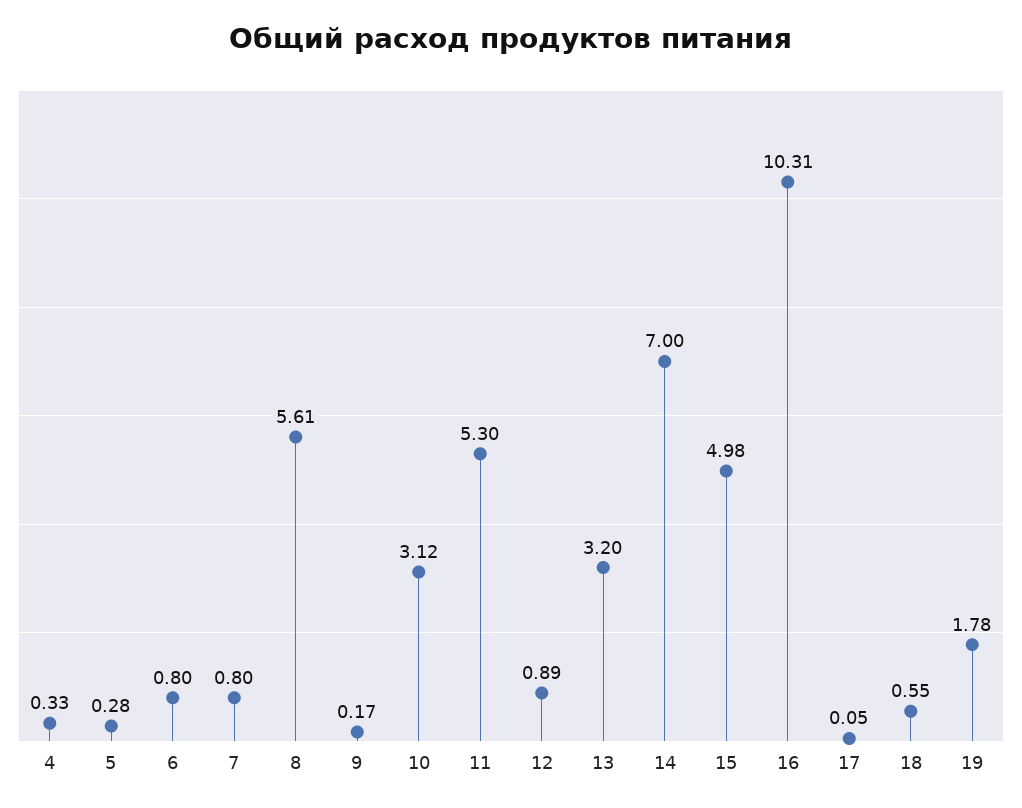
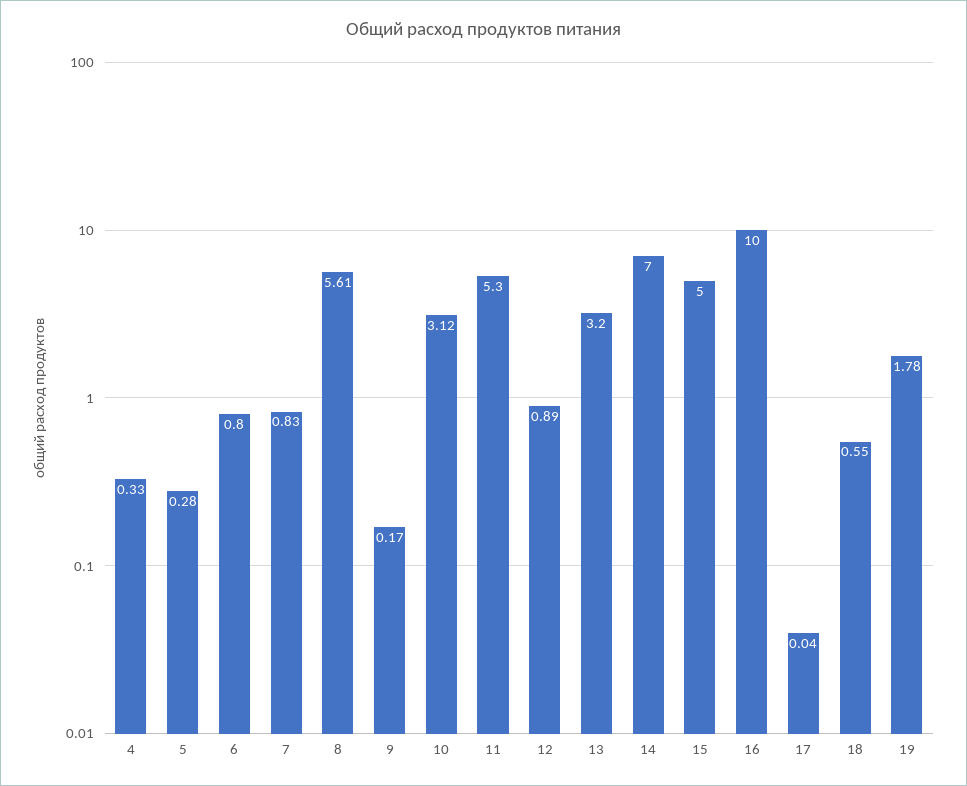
7: 0.8 -> 0.83
15: 4.98 -> 5
16: 10.31 -> 10
17: 0.05 -> 0.04

